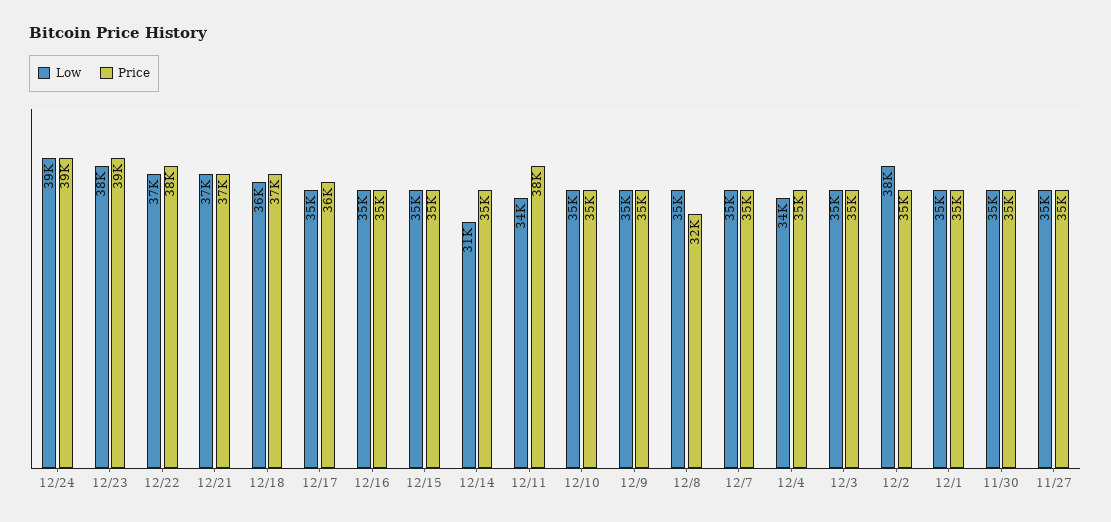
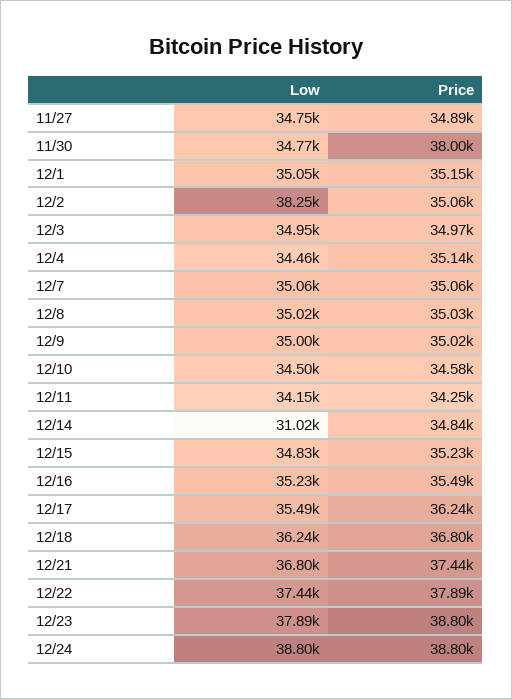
Price, 12/11: 38000 -> 34250
Price, 12/8: 32000 -> 35030
Price, 11/30: 35000 -> 38000

